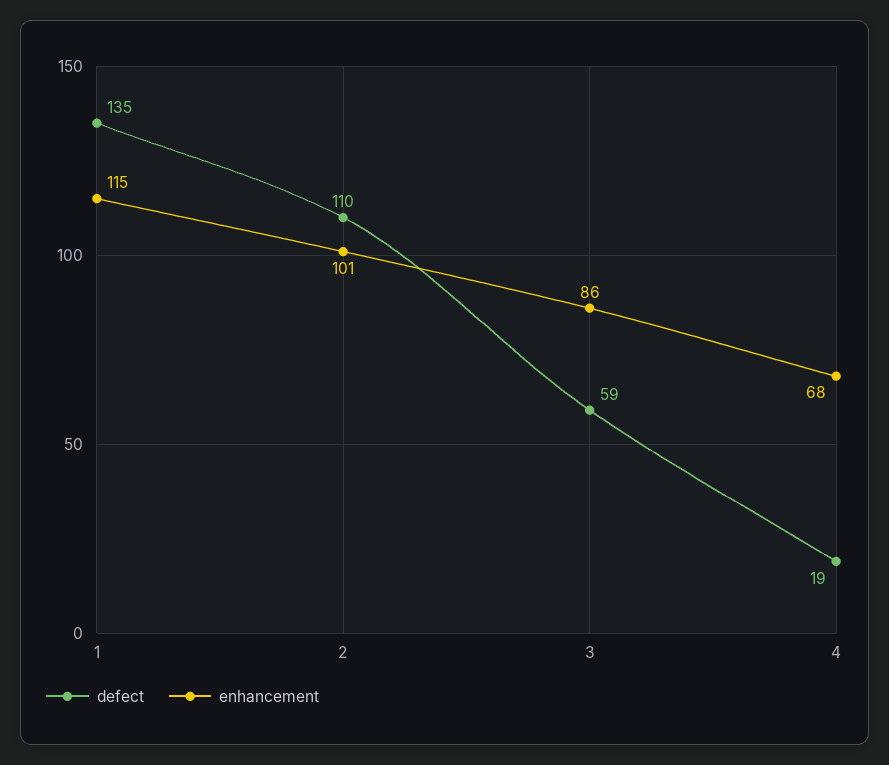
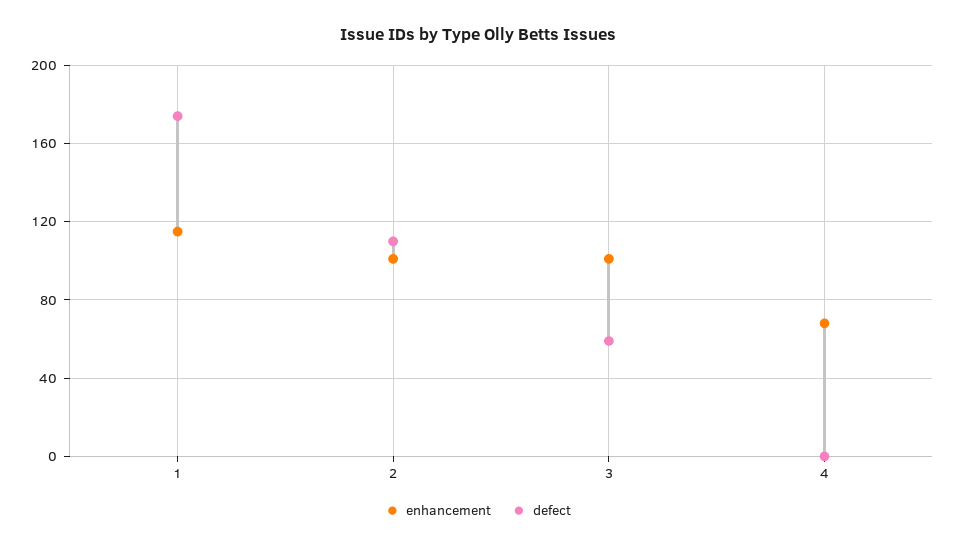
defect, 1: 135 -> 175
enhancement, 3: 86 -> 100
defect, 4: 19 -> 0

